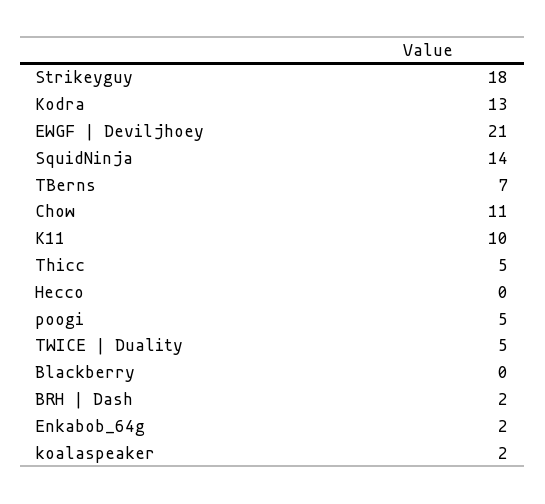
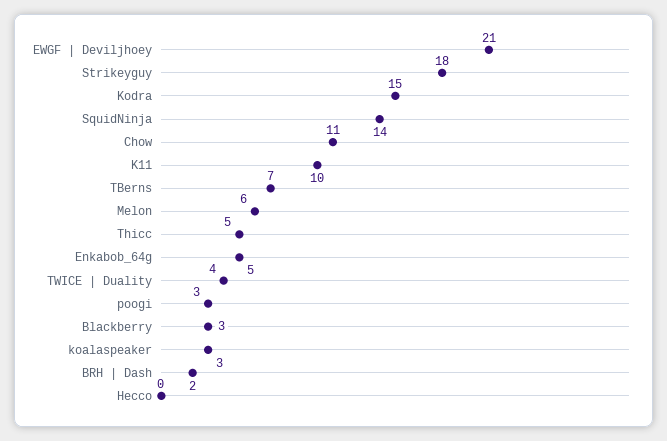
Kodra: 13 -> 15
poogi: 5 -> 3
TWICE | Duality: 5 -> 4
Blackberry: 0 -> 3
Enkabob_64g: 2 -> 5
koalaspeaker: 2 -> 3
Melon: none -> 6

